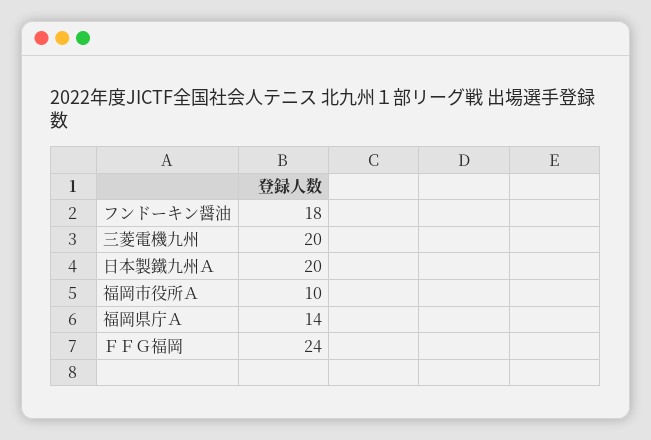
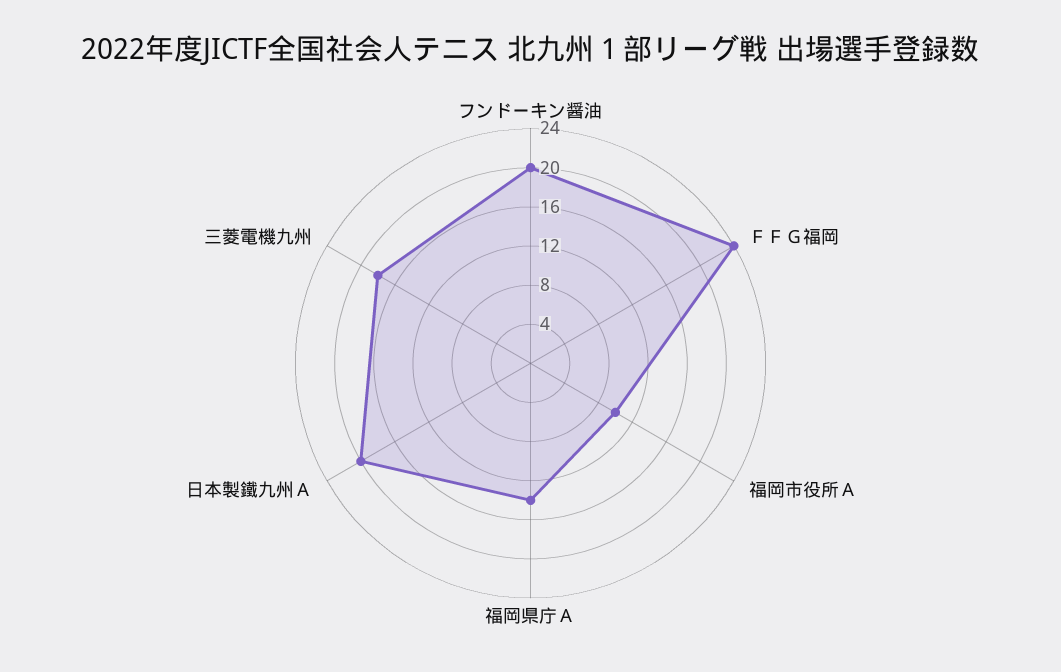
フンドーキン醤油: 18 -> 20
三菱電機九州: 20 -> 18

